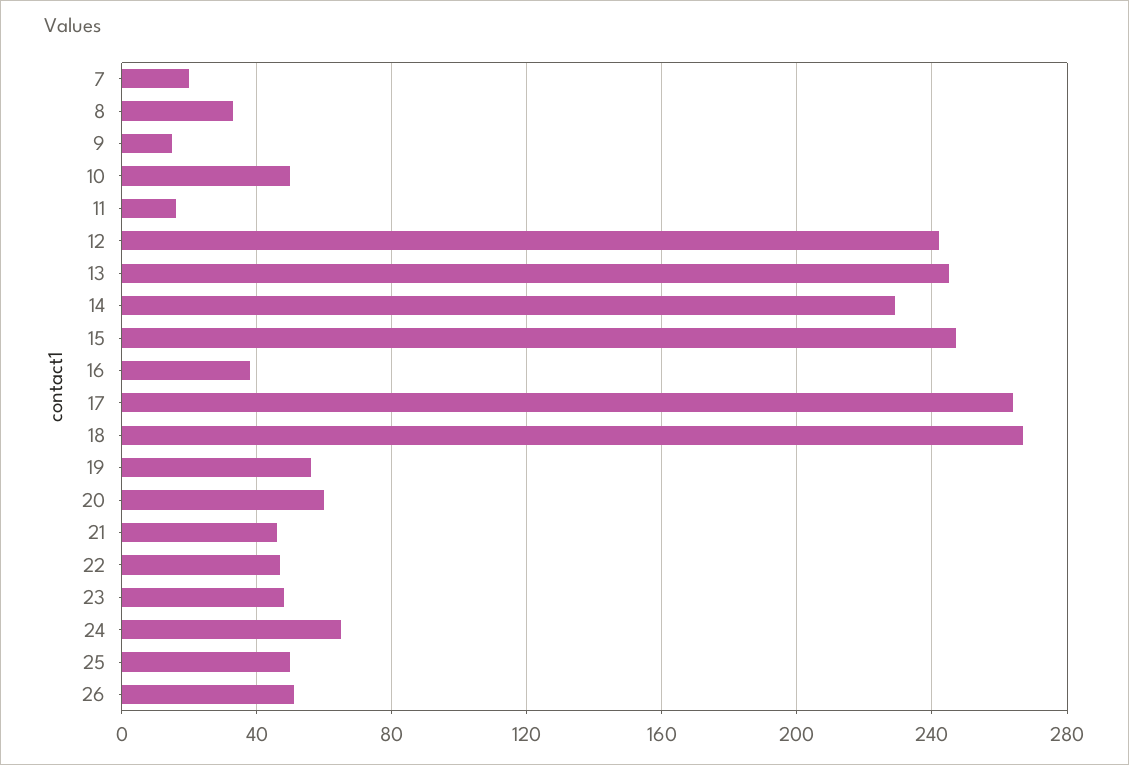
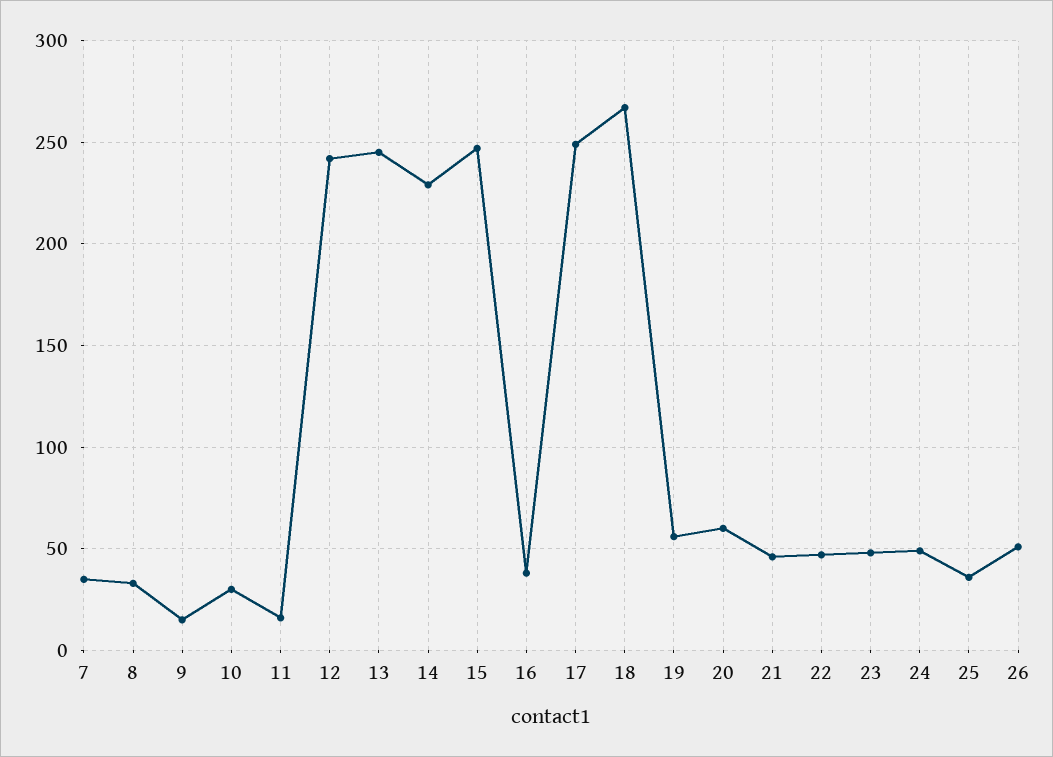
7: 20 -> 35
10: 50 -> 30
17: 265 -> 250
24: 65 -> 50
25: 50 -> 35

